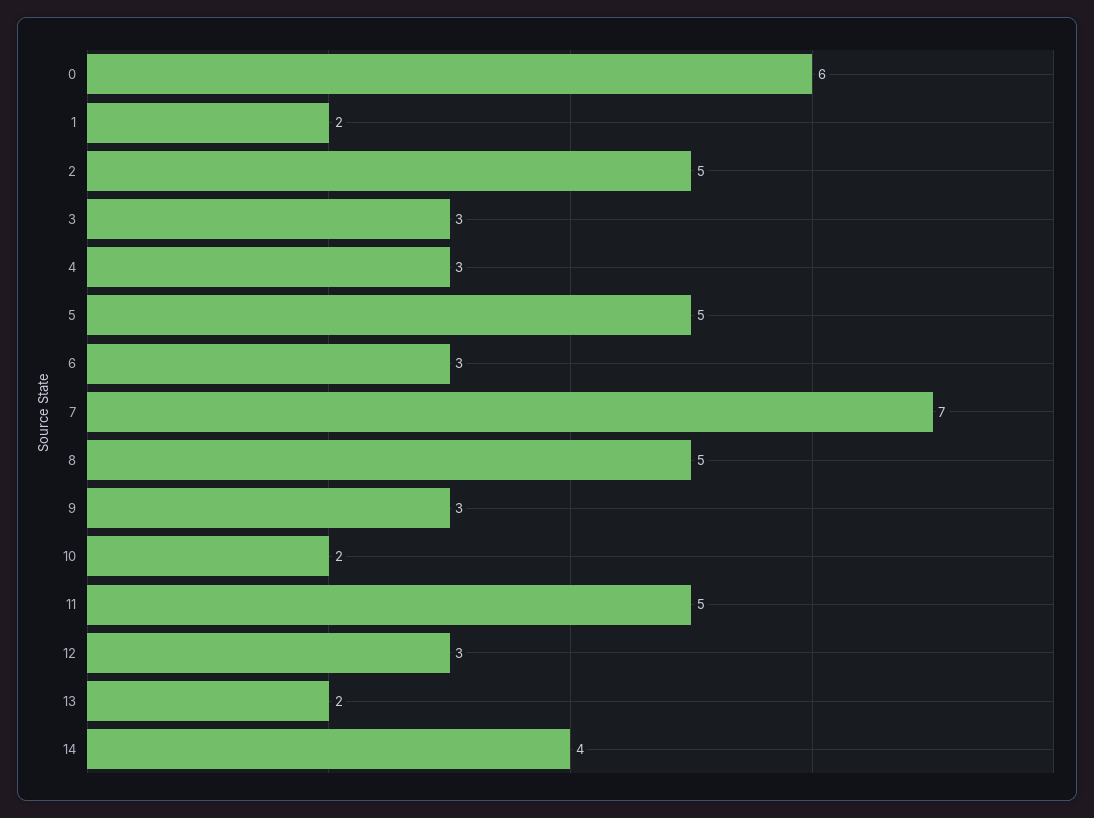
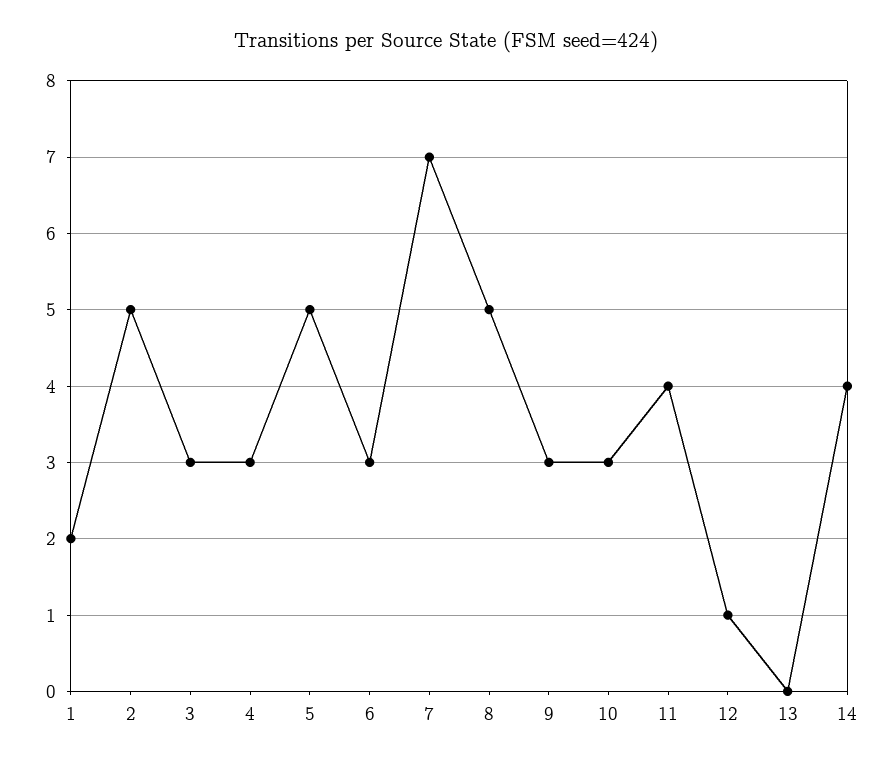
0: 6 -> none
10: 2 -> 3
11: 5 -> 4
12: 3 -> 1
13: 2 -> 0

